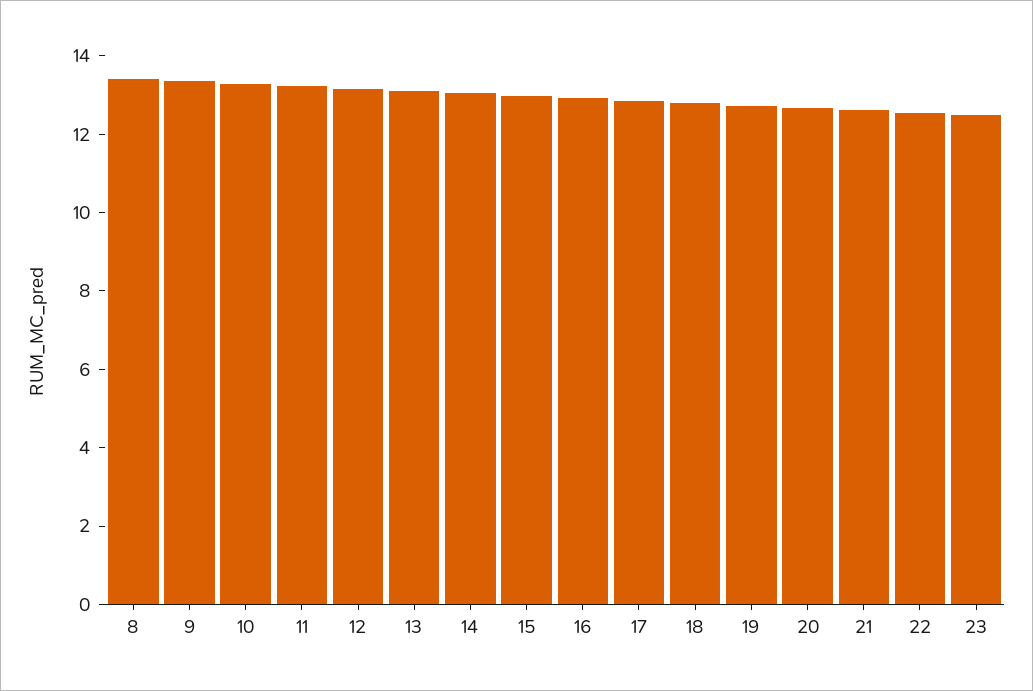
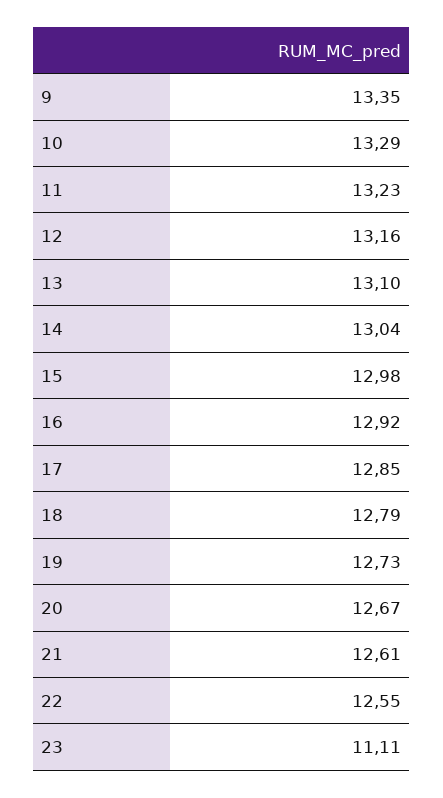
8: 13.5 -> none
23: 12.5 -> 11.11

